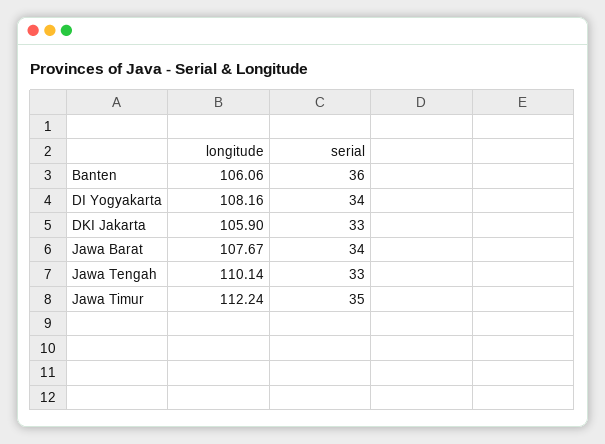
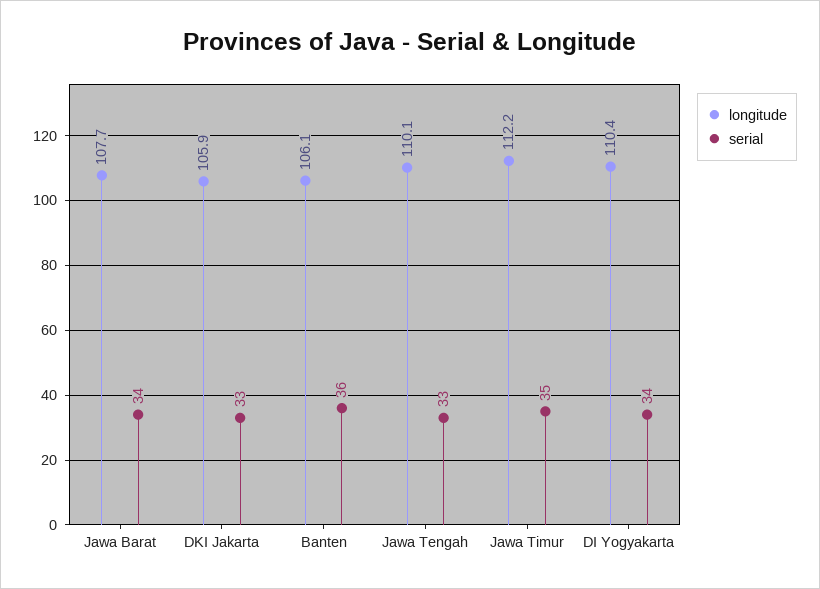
longitude, DI Yogyakarta: 108.16 -> 110.4

